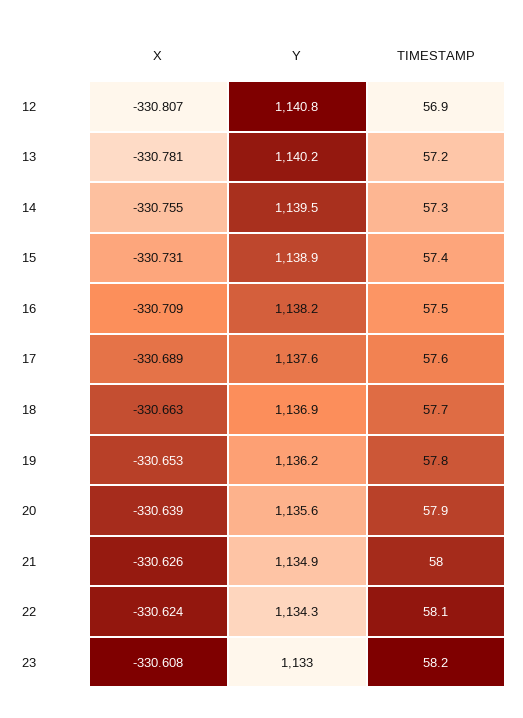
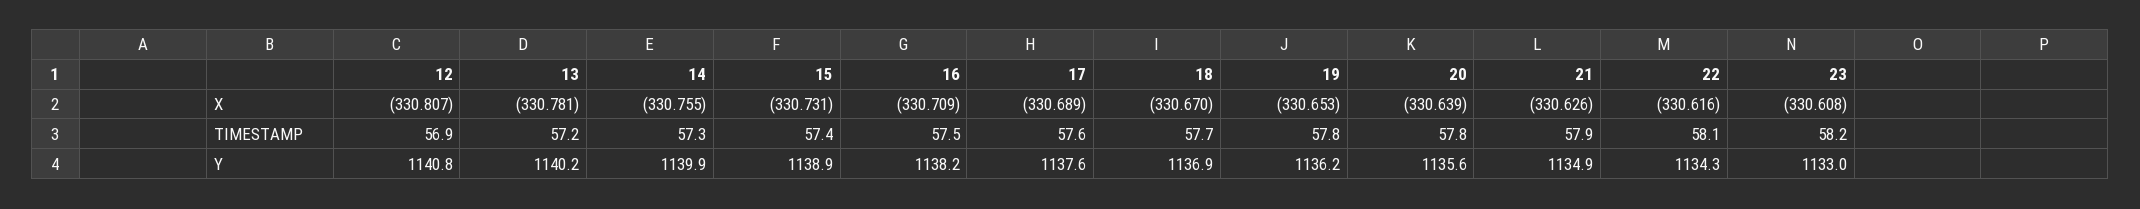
Y, 14: 1139.5 -> 1139.9
X, 18: -330.663 -> -330.67
TIMESTAMP, 20: 57.9 -> 57.8
TIMESTAMP, 21: 58 -> 57.9
X, 22: -330.624 -> -330.616

